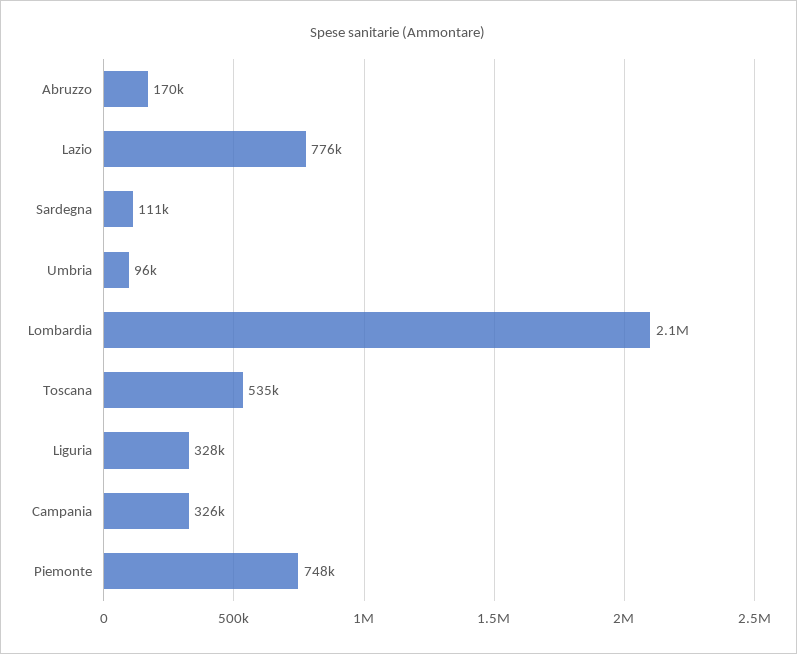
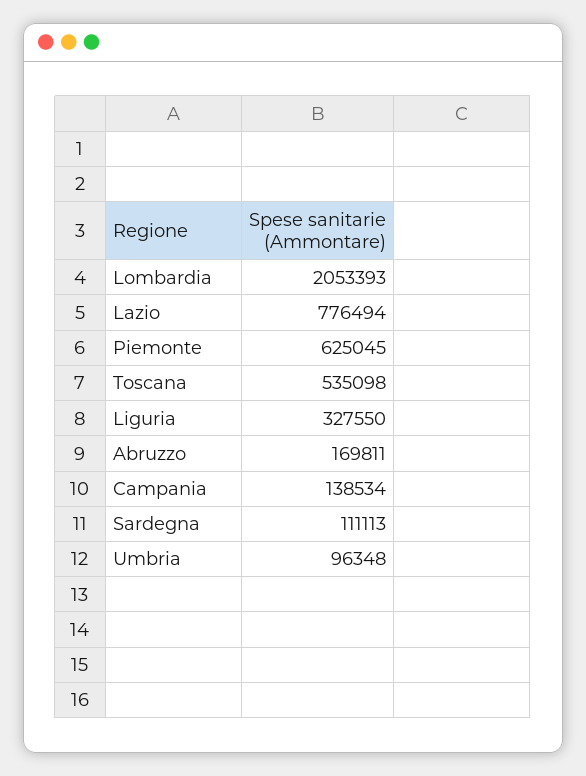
Campania: 326000 -> 138534
Piemonte: 748000 -> 625045

